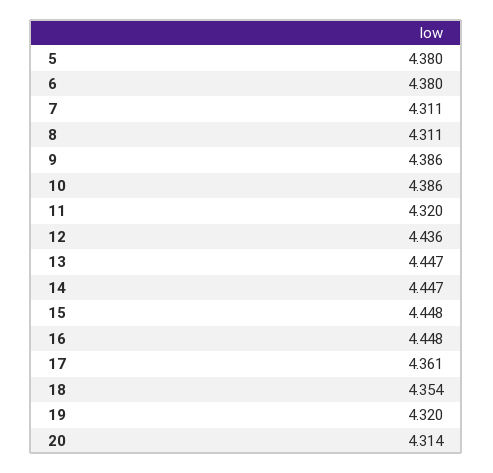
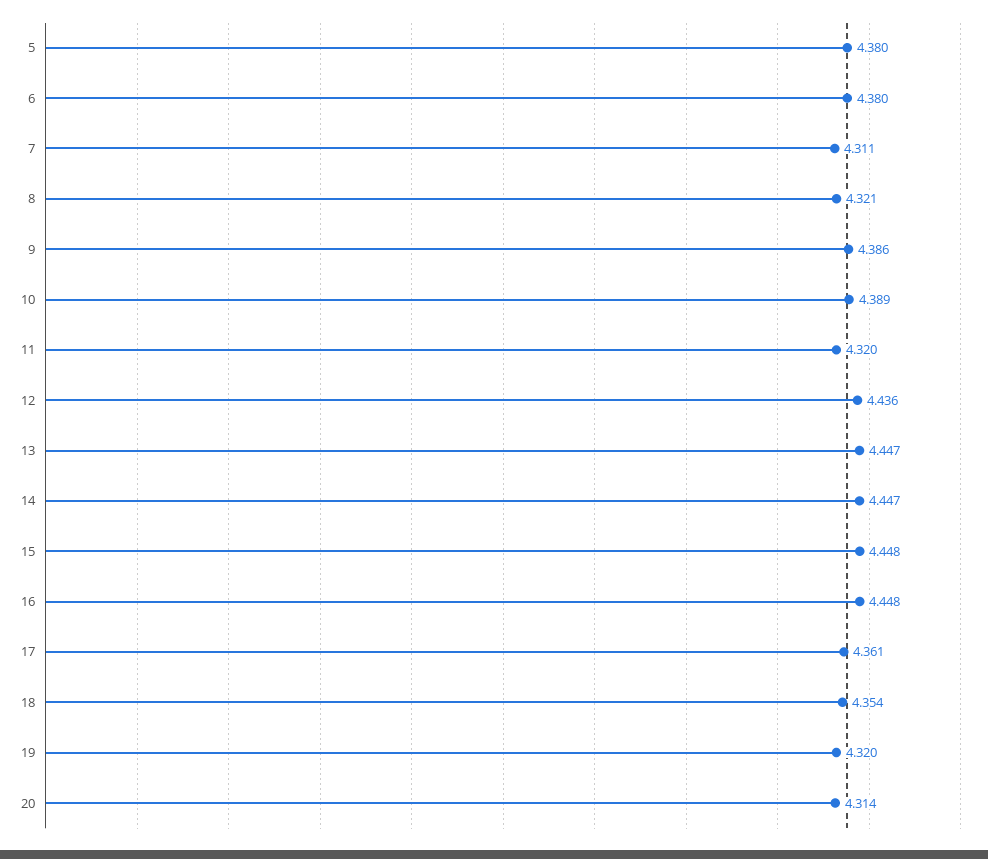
8: 4.311 -> 4.321
10: 4.386 -> 4.389

